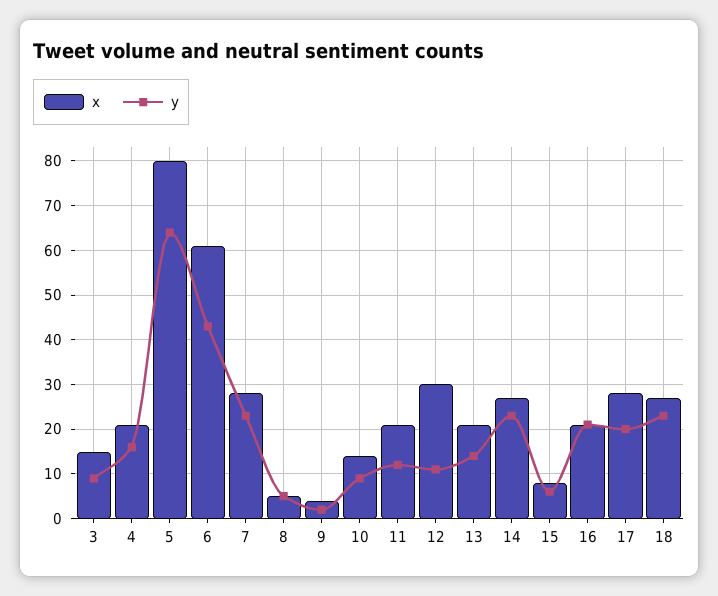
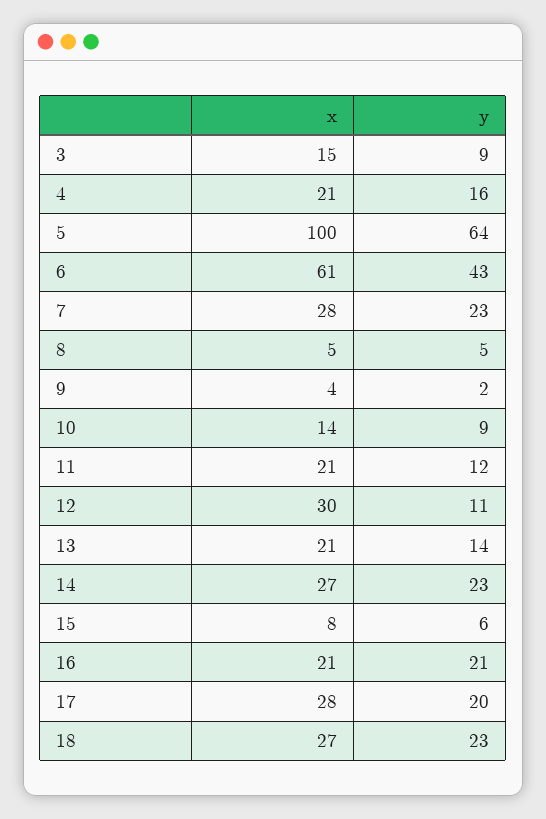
x, 5: 80 -> 100

